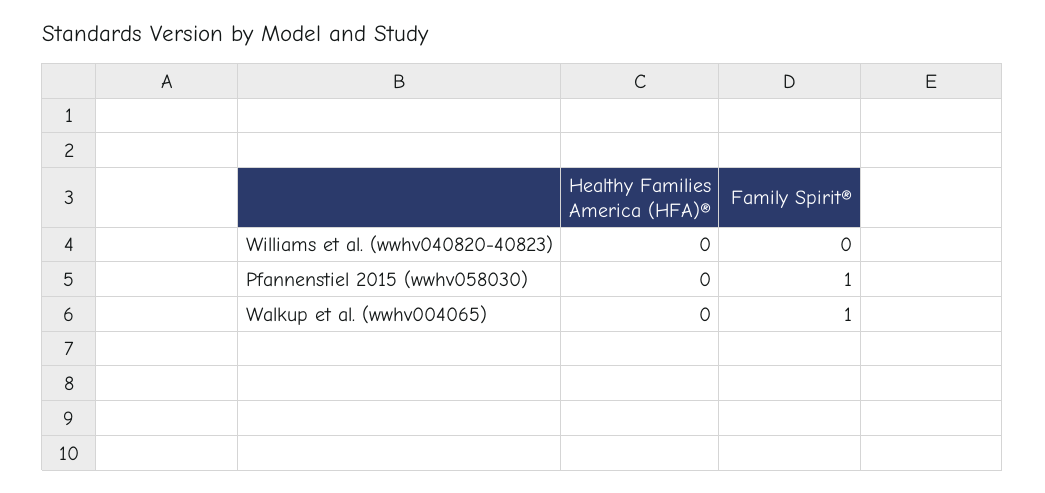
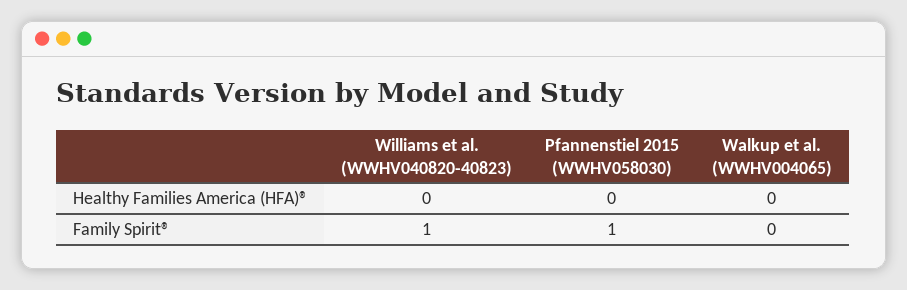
Family Spirit®, Williams et al. (wwhv040820-40823): 0 -> 1
Family Spirit®, Walkup et al. (wwhv004065): 1 -> 0

